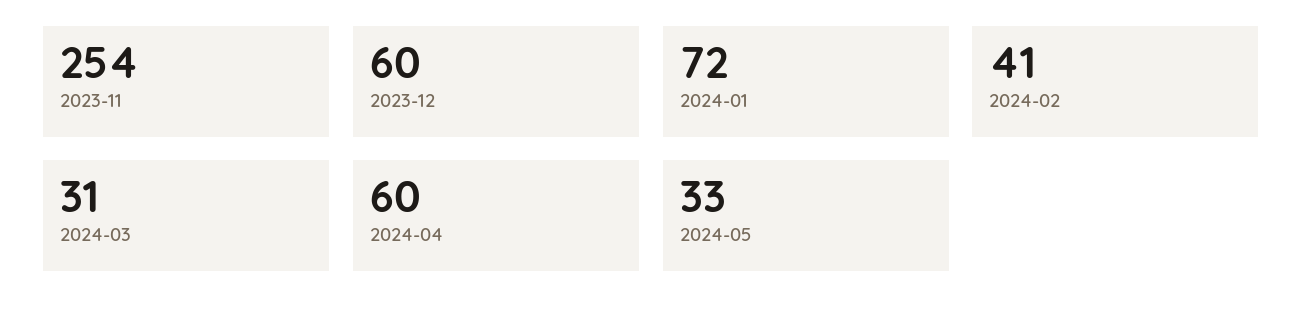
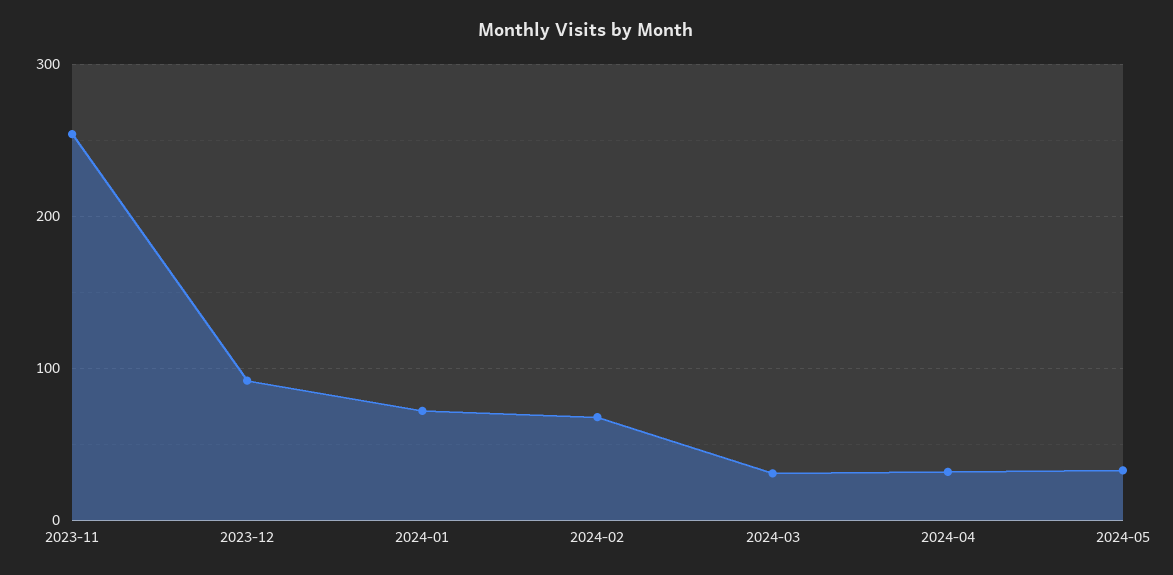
2023-12: 60 -> 90
2024-02: 41 -> 70
2024-04: 60 -> 30

